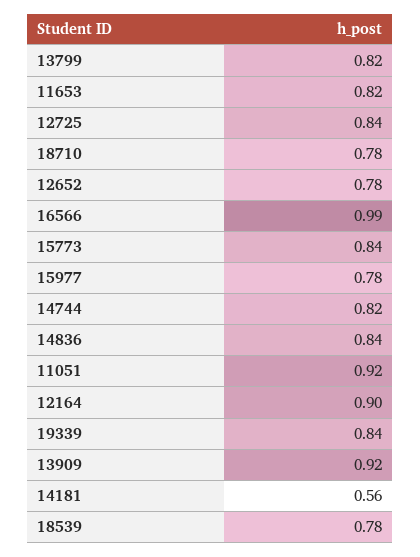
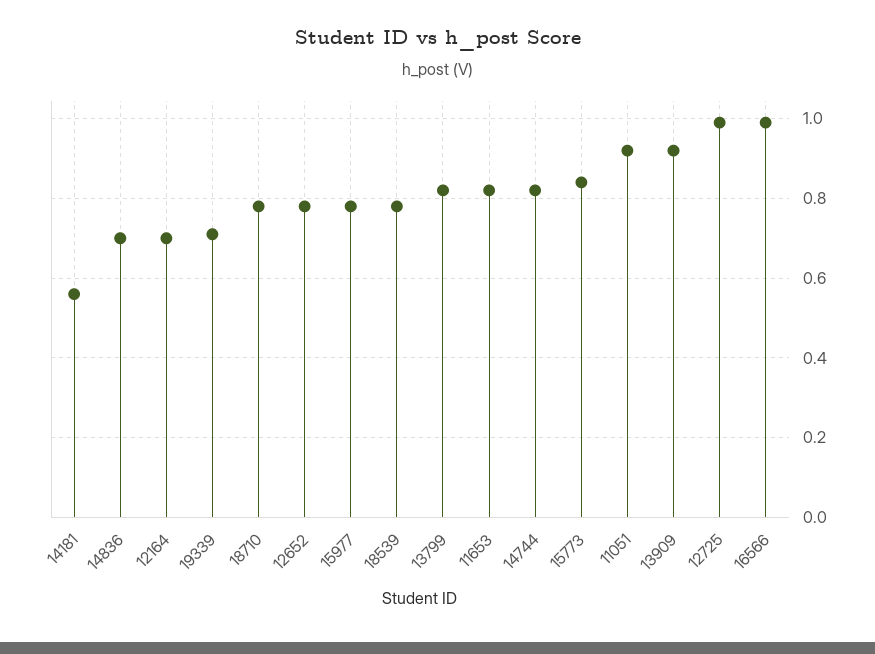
12725: 0.84 -> 1
14836: 0.84 -> 0.7
12164: 0.9 -> 0.7
19339: 0.84 -> 0.7

